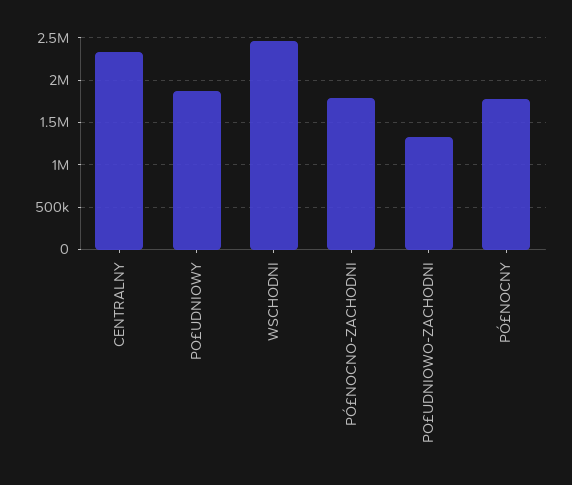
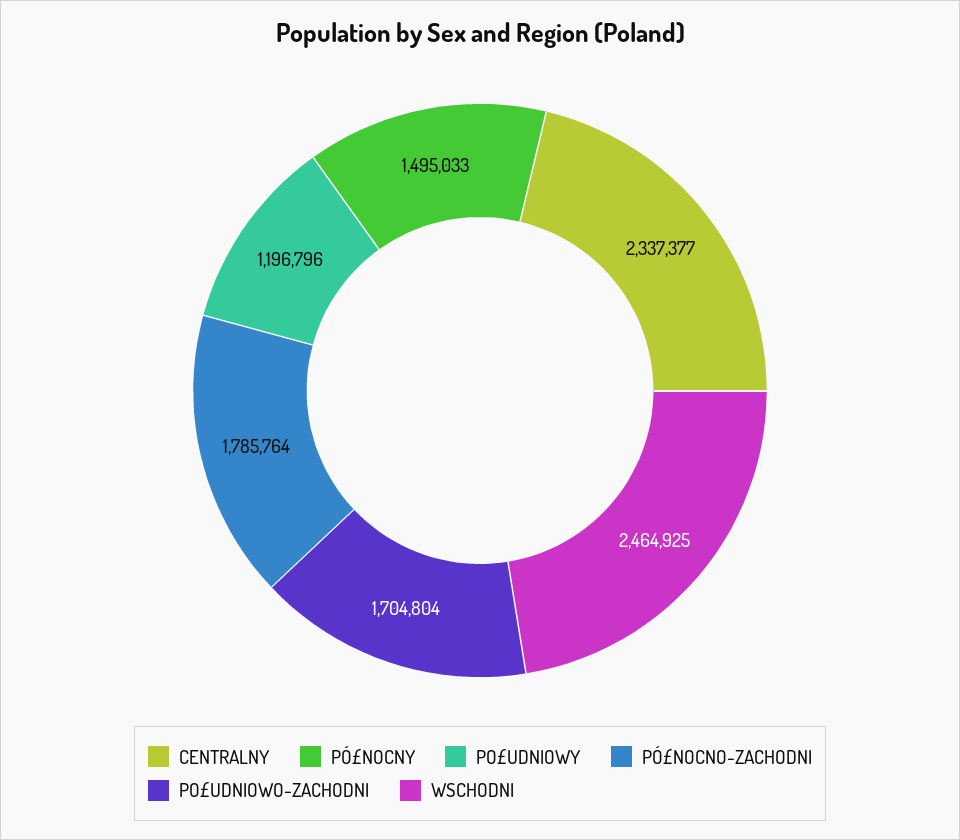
PO£UDNIOWY: 1900000 -> 1196796
PO£UDNIOWO-ZACHODNI: 1300000 -> 1704804
PÓ£NOCNY: 1800000 -> 1495033

